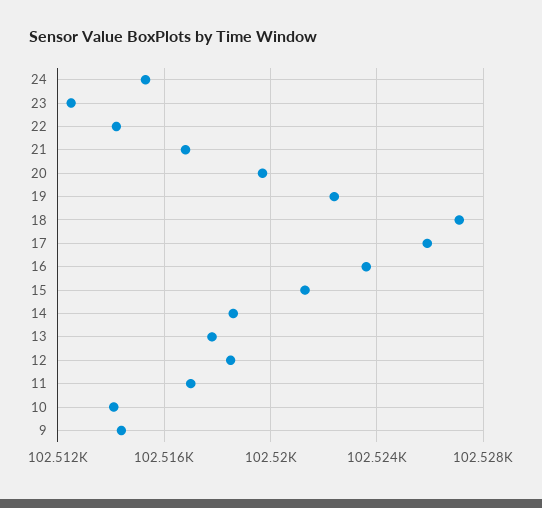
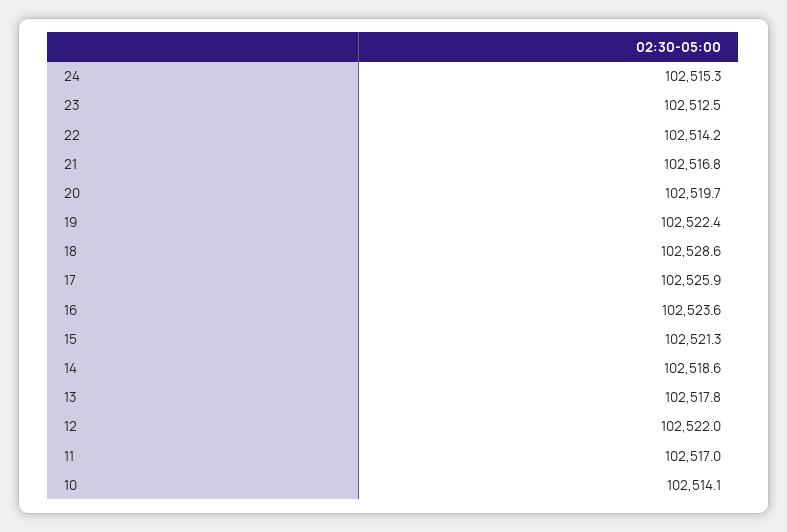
18: 102527 -> 102528.6
12: 102518.5 -> 102522
9: 102514.5 -> none

